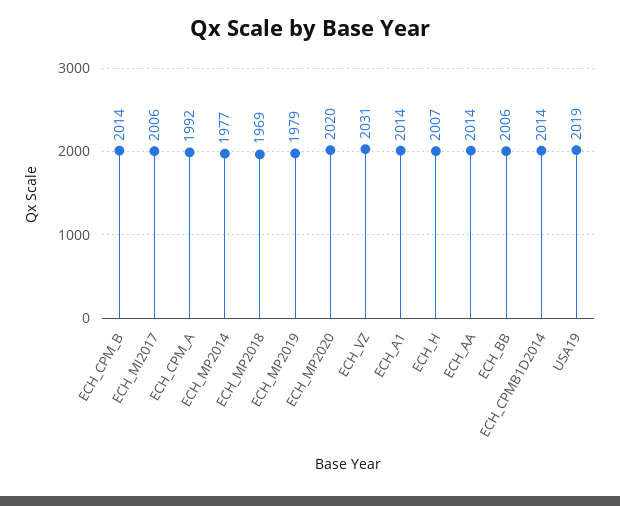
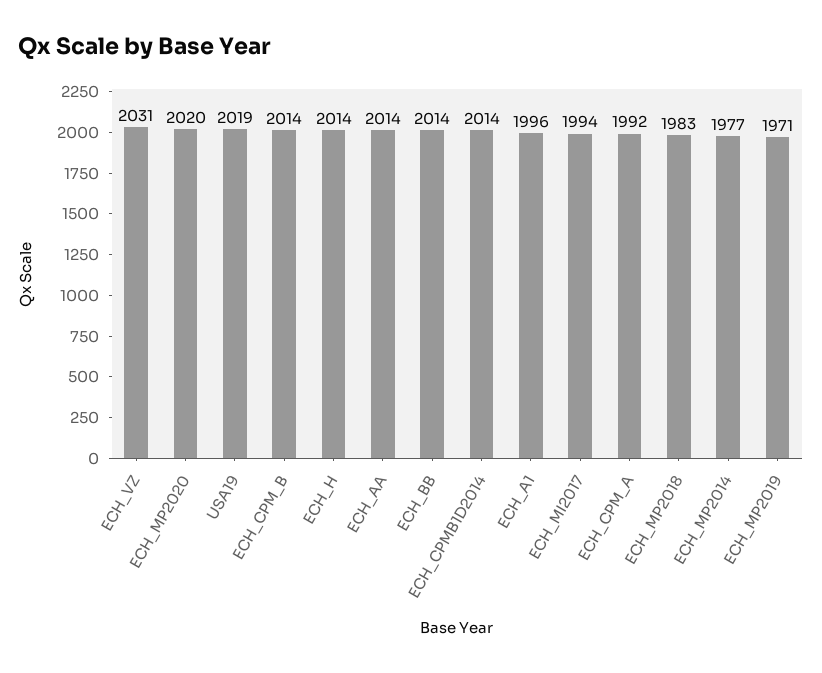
ECH_MI2017: 2006 -> 1994
ECH_MP2018: 1969 -> 1983
ECH_MP2019: 1979 -> 1971
ECH_A1: 2014 -> 1996
ECH_H: 2007 -> 2014
ECH_BB: 2006 -> 2014

